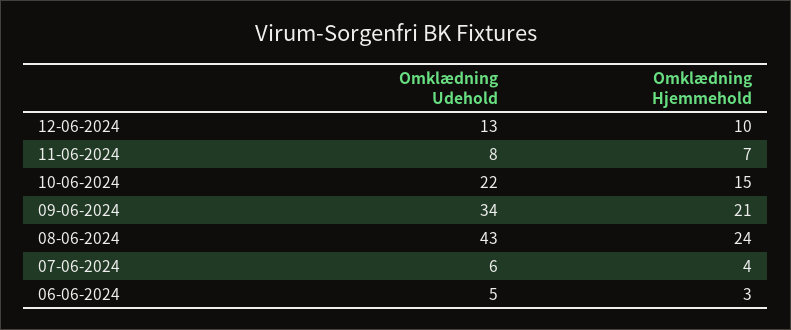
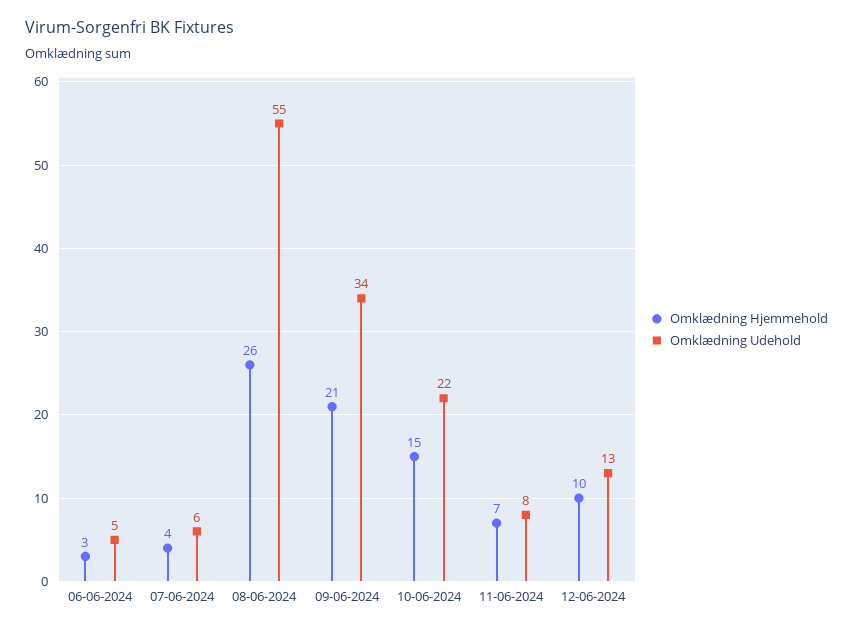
Omklædning Udehold, 08-06-2024: 43 -> 55
Omklædning Hjemmehold, 08-06-2024: 24 -> 26

